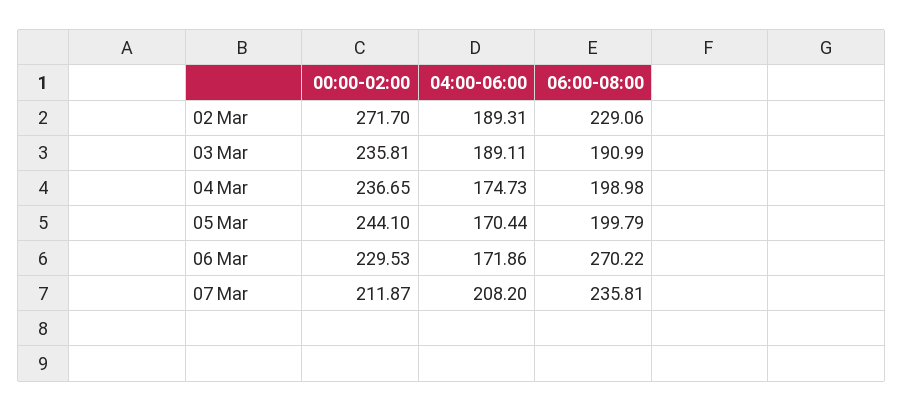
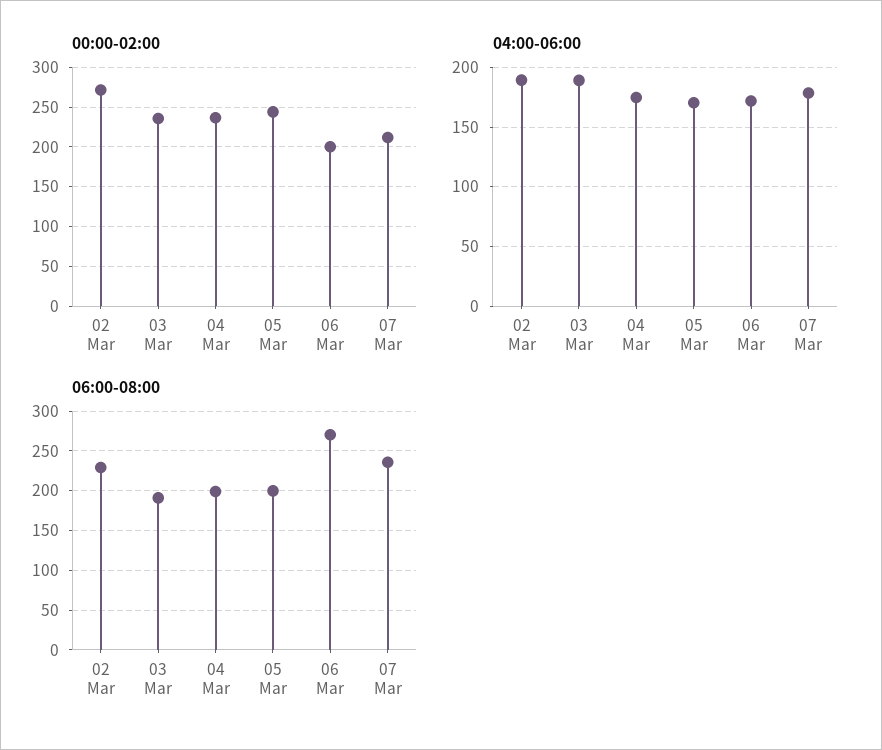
00:00-02:00, 06 Mar: 229.53 -> 200
04:00-06:00, 07 Mar: 208.2 -> 180

